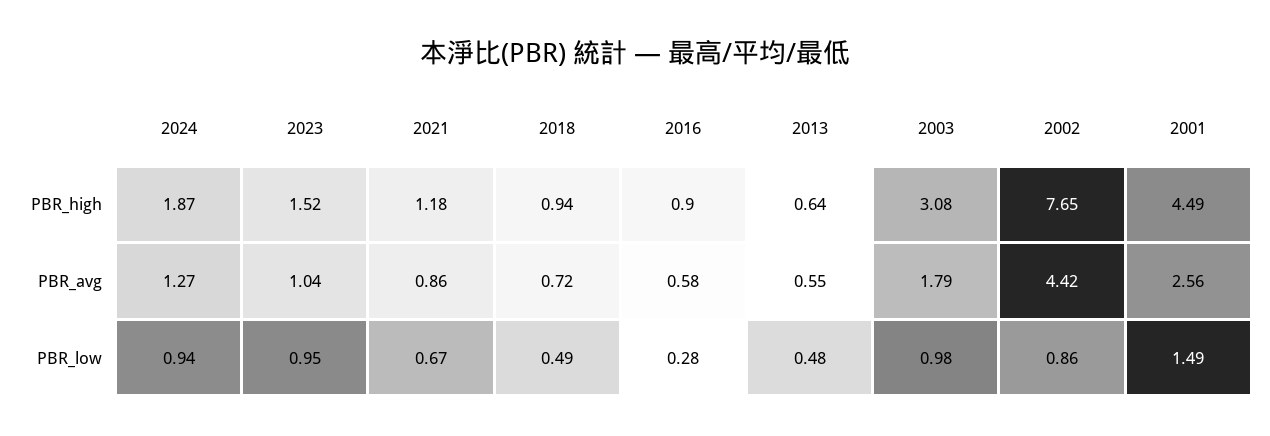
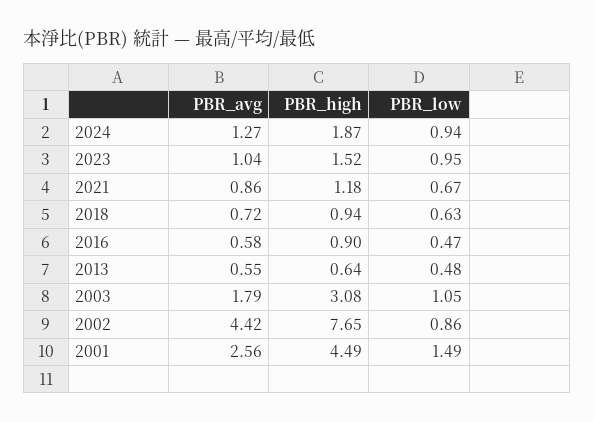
2018, PBR_low: 0.49 -> 0.63
2016, PBR_low: 0.28 -> 0.47
2003, PBR_low: 0.98 -> 1.05

